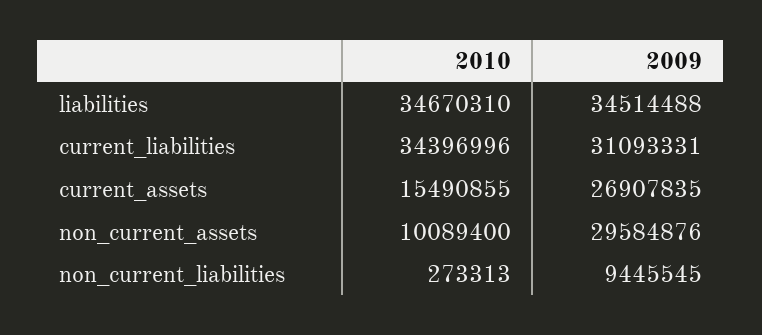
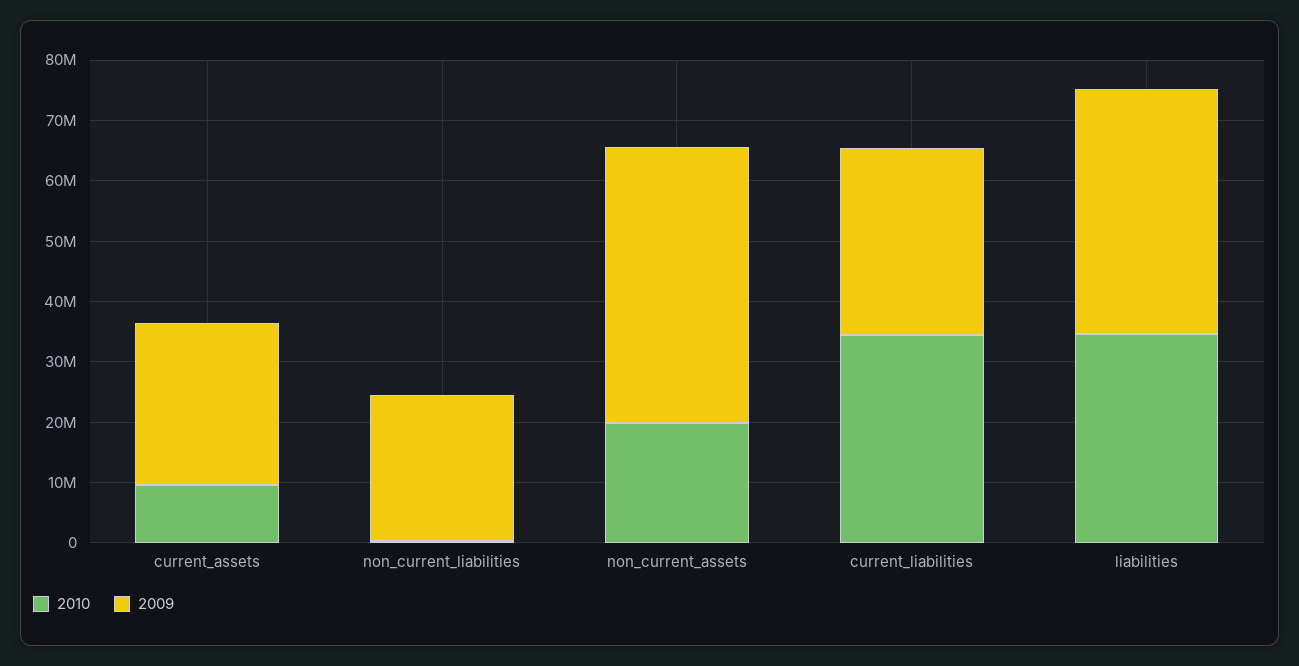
2009, liabilities: 34514488 -> 40000000
2010, current_assets: 15490855 -> 10000000
2010, non_current_assets: 10089400 -> 20000000
2009, non_current_assets: 29584876 -> 46000000
2009, non_current_liabilities: 9445545 -> 24000000

